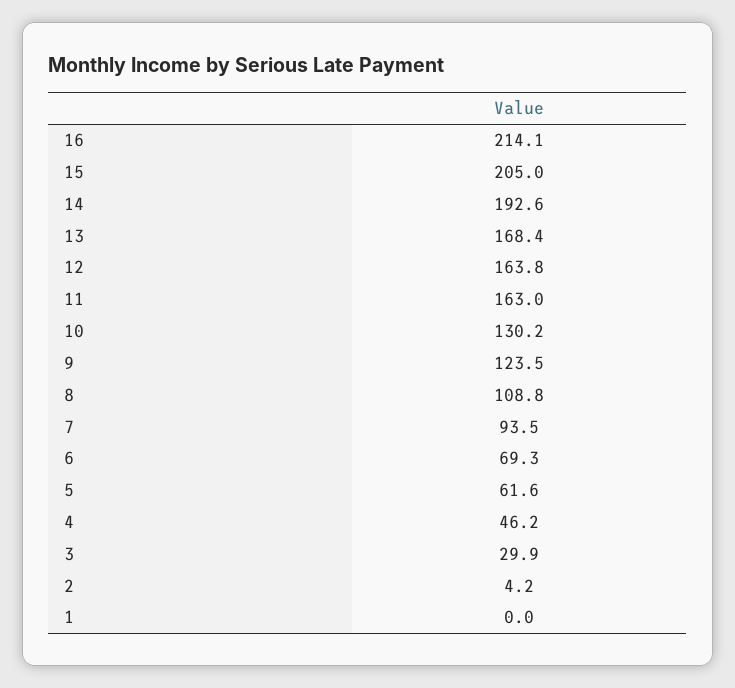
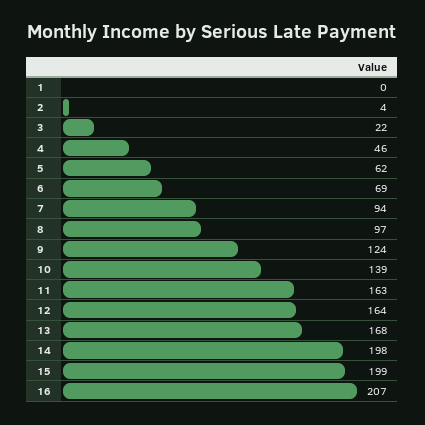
16: 214.1 -> 207
15: 205 -> 199
14: 192.6 -> 198
10: 130.2 -> 139
8: 108.8 -> 97
3: 29.9 -> 22

